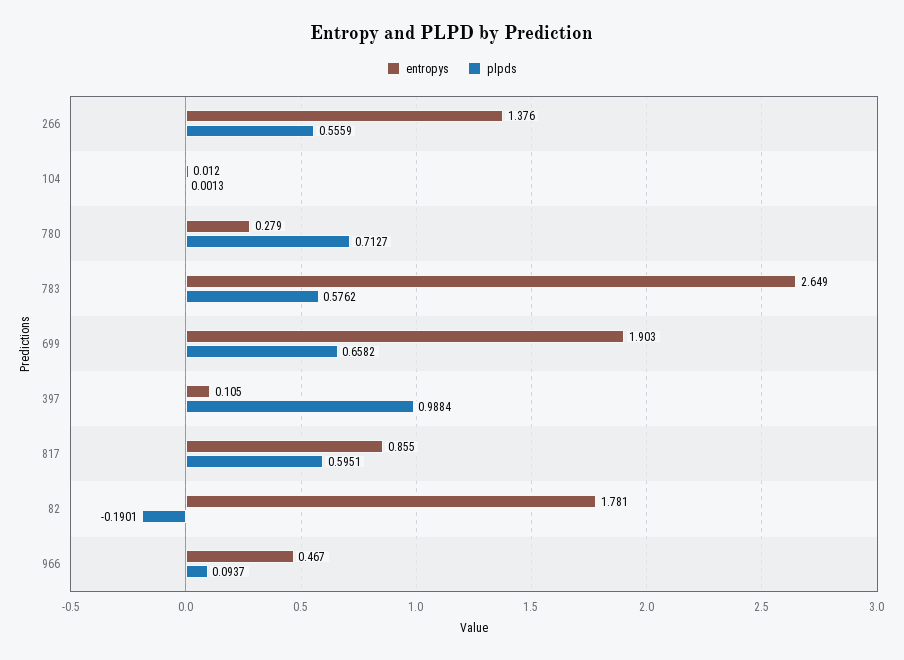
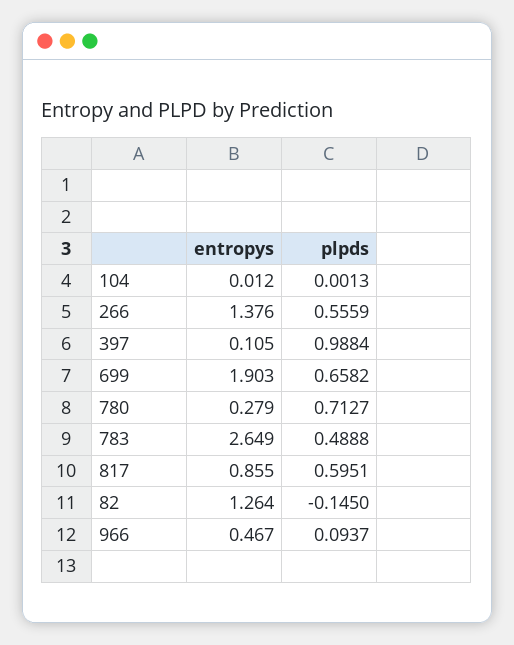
plpds, 783: 0.5762 -> 0.4888
entropys, 82: 1.781 -> 1.264
plpds, 82: -0.1901 -> -0.145

